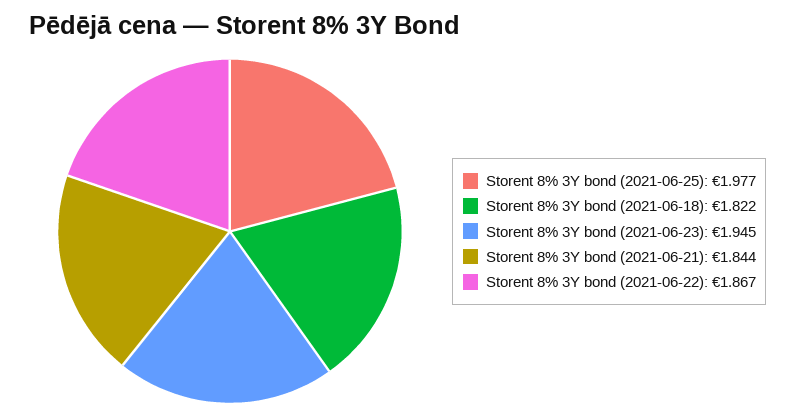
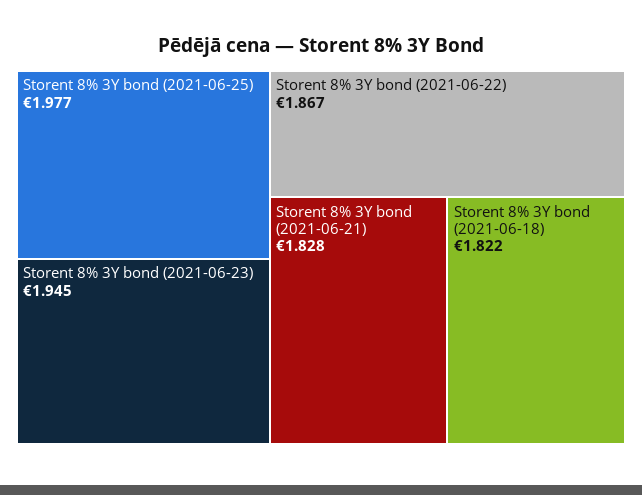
Storent 8% 3Y bond (2021-06-21): 1.844 -> 1.828

